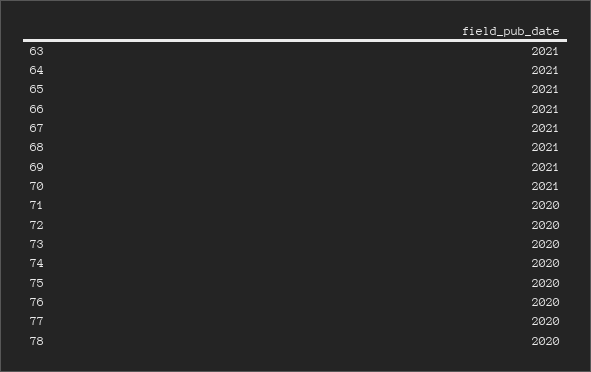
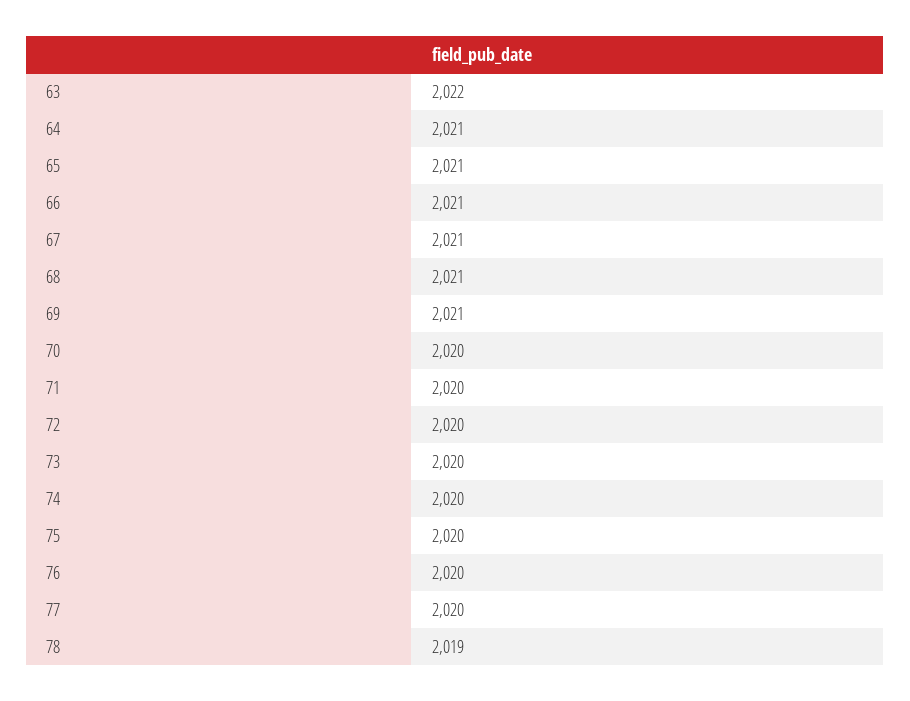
63: 2021 -> 2022
70: 2021 -> 2020
78: 2020 -> 2019

